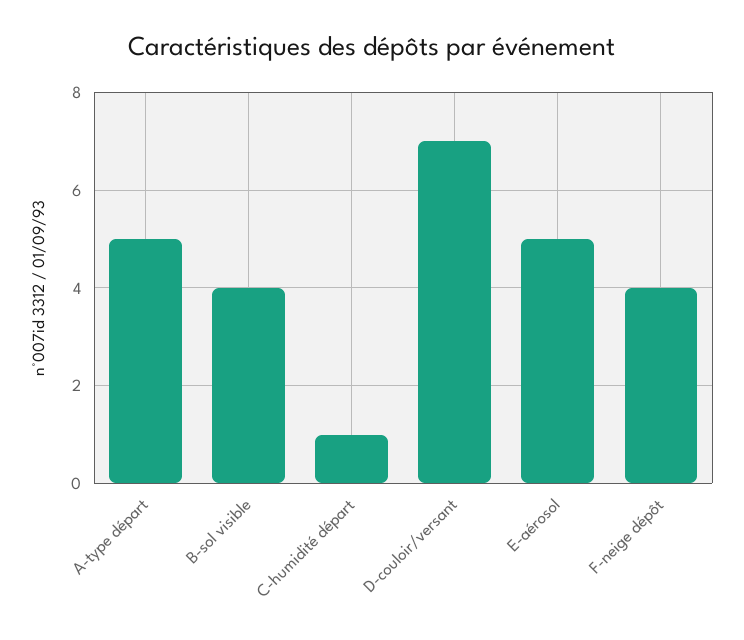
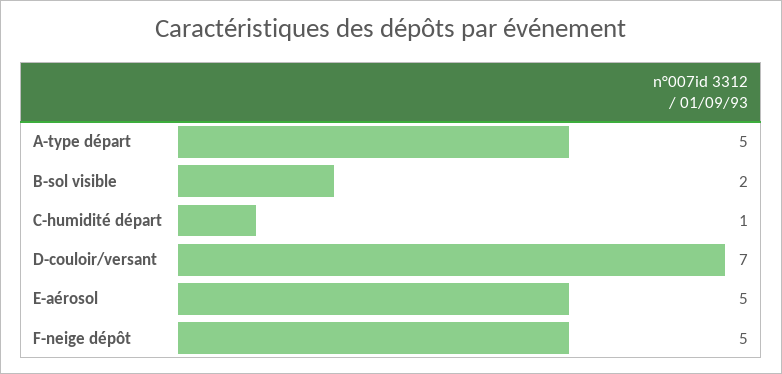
B-sol visible: 4 -> 2
F-neige dépôt: 4 -> 5

